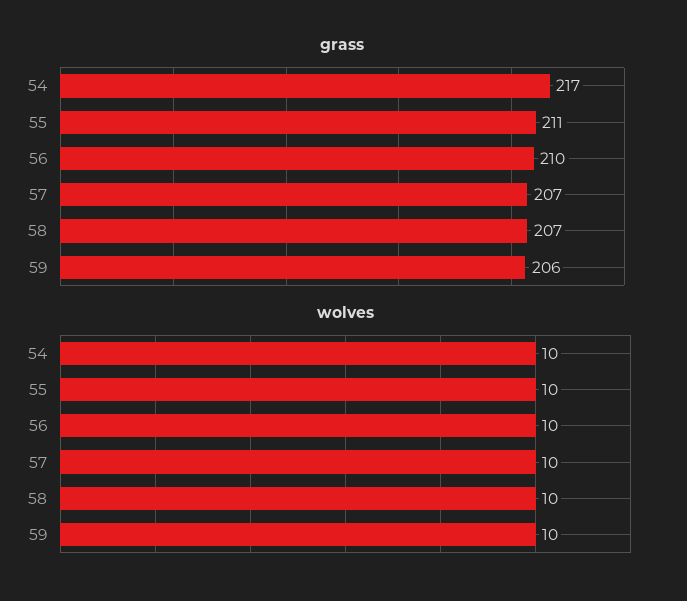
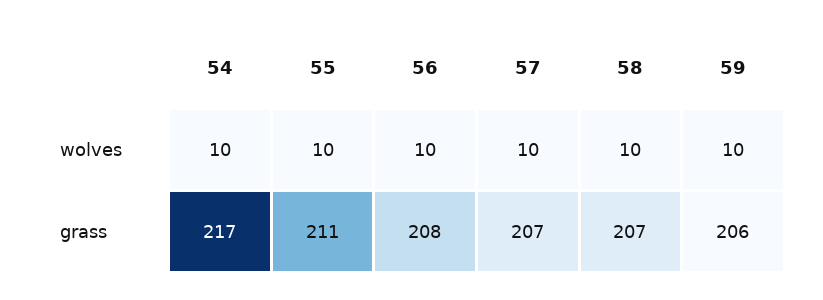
grass, 56: 210 -> 208

